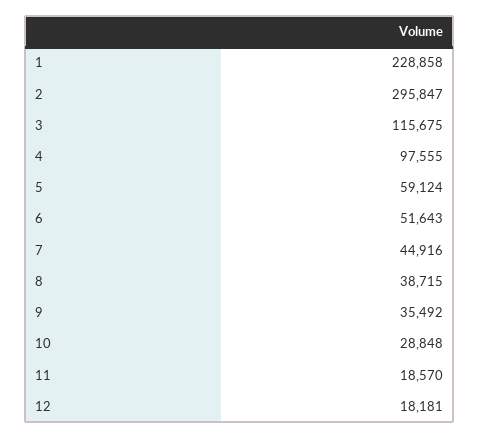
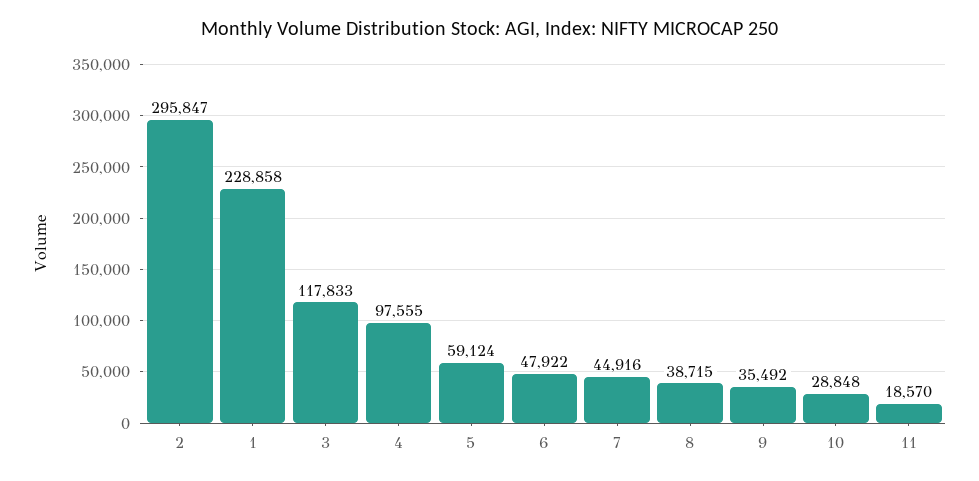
3: 115675 -> 117833
6: 51643 -> 47922
12: 18181 -> none

